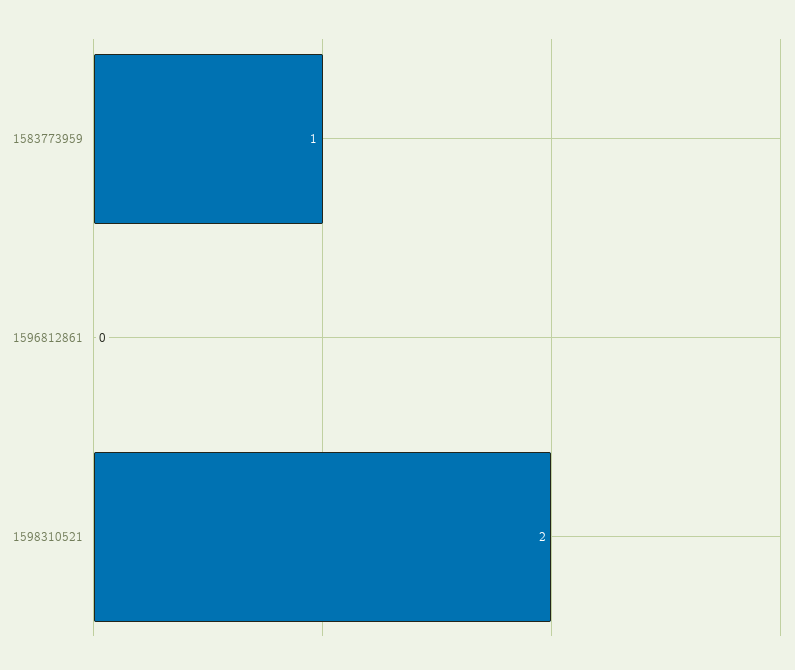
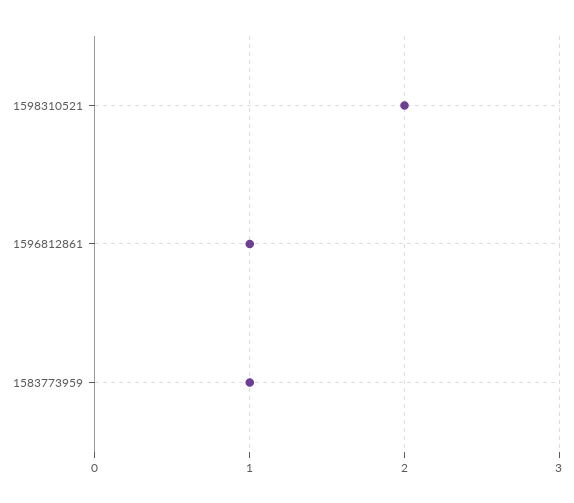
1596812861: 0 -> 1

